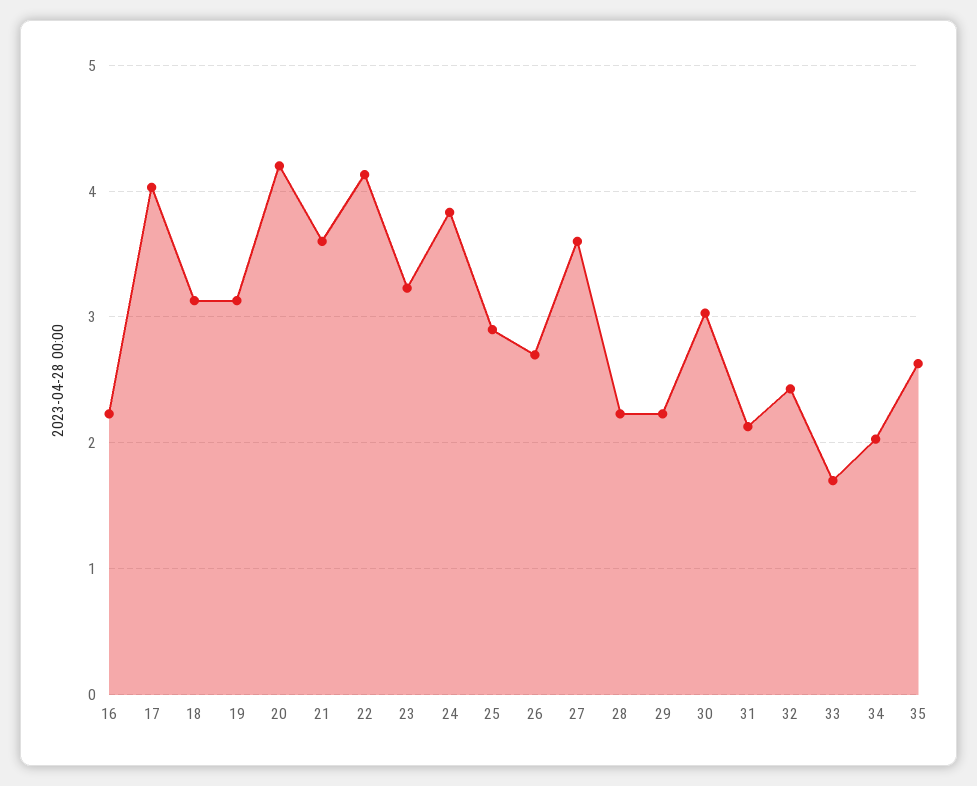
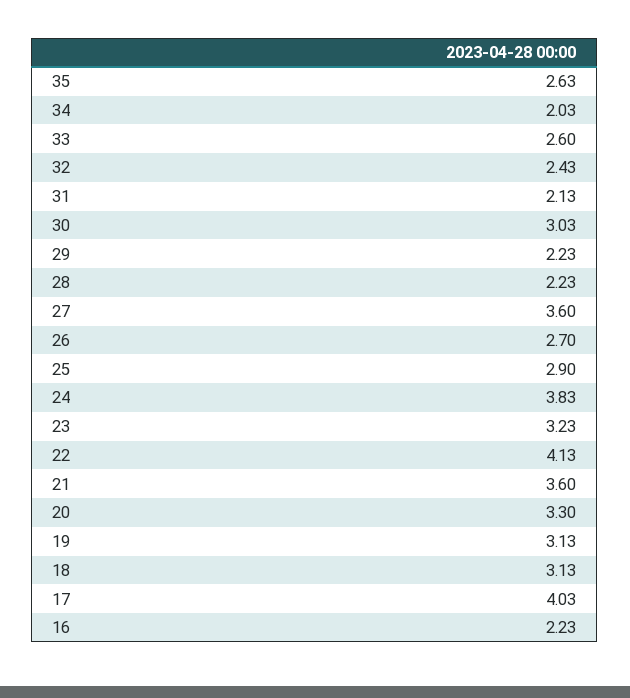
20: 4.2 -> 3.3
33: 1.7 -> 2.6

